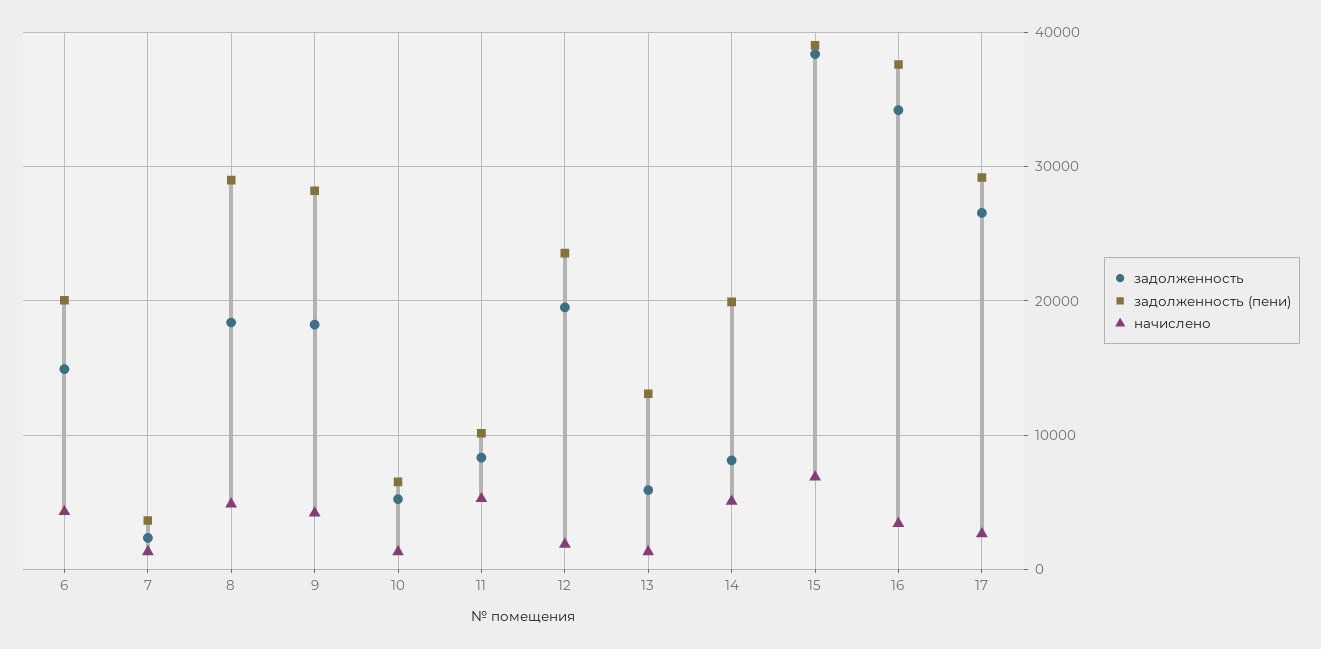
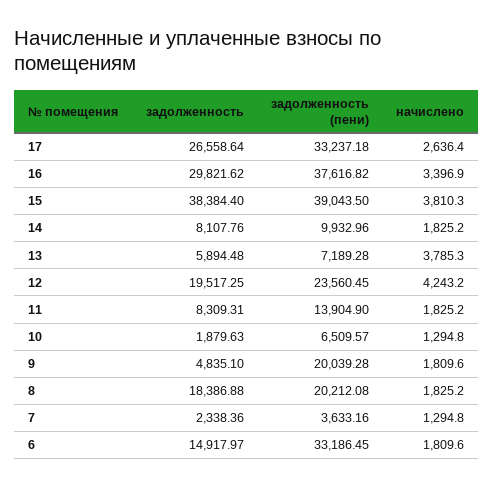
задолженность (пени), 6: 20000 -> 33186.45
начислено, 6: 4000 -> 1809.6
задолженность (пени), 8: 29000 -> 20212.08
начислено, 8: 5000 -> 1825.2
задолженность, 9: 18000 -> 4835.1
задолженность (пени), 9: 28000 -> 20039.28
начислено, 9: 4000 -> 1809.6
задолженность, 10: 5000 -> 1879.63
задолженность (пени), 11: 10000 -> 13904.9
начислено, 11: 5000 -> 1825.2
начислено, 12: 2000 -> 4243.2
задолженность (пени), 13: 13000 -> 7189.28
начислено, 13: 1000 -> 3785.3
задолженность (пени), 14: 20000 -> 9932.96
начислено, 14: 5000 -> 1825.2
начислено, 15: 7000 -> 3810.3
задолженность, 16: 34000 -> 29821.62
задолженность (пени), 17: 29000 -> 33237.18

